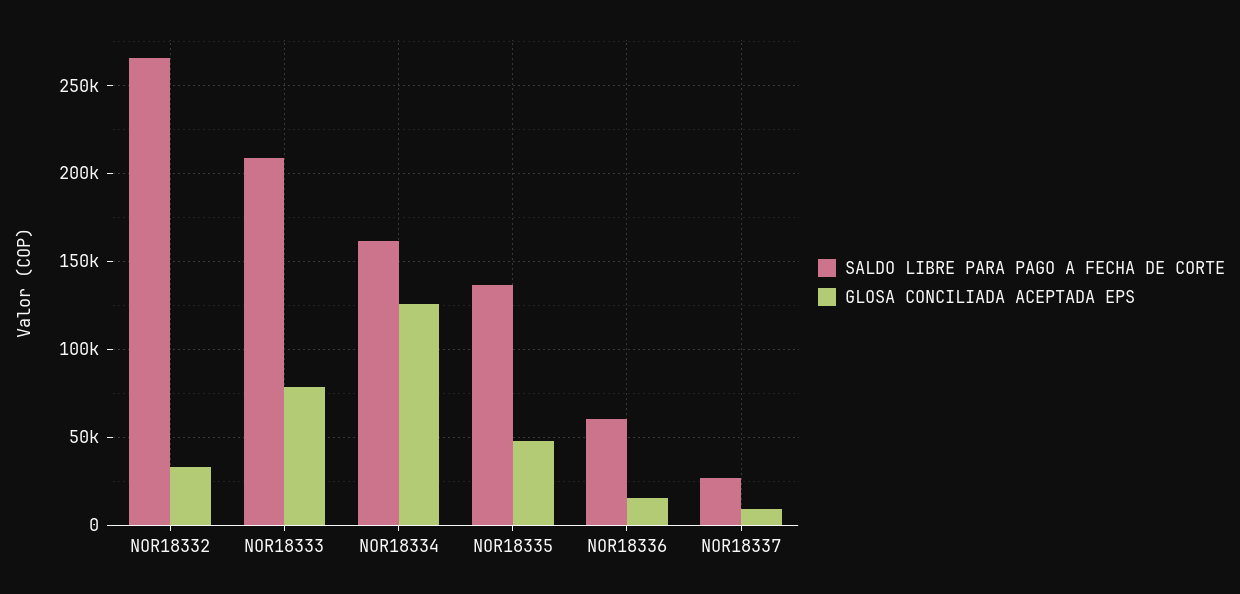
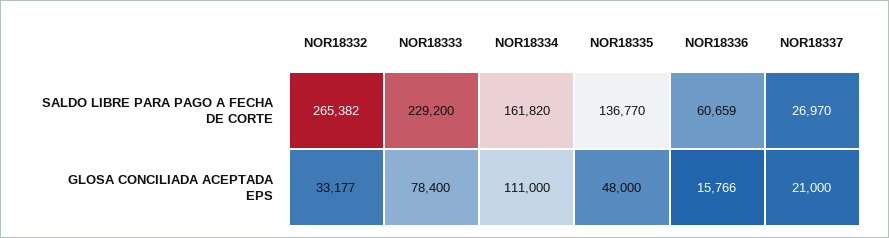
SALDO LIBRE PARA PAGO A FECHA DE CORTE, NOR18333: 210000 -> 229200
GLOSA CONCILIADA ACEPTADA EPS, NOR18334: 125000 -> 111000
GLOSA CONCILIADA ACEPTADA EPS, NOR18337: 10000 -> 21000

